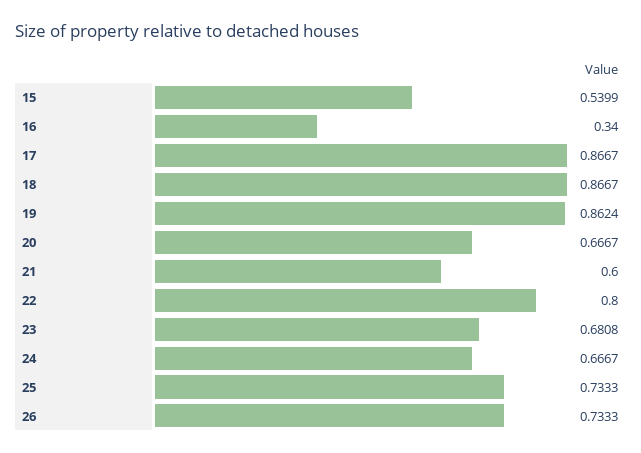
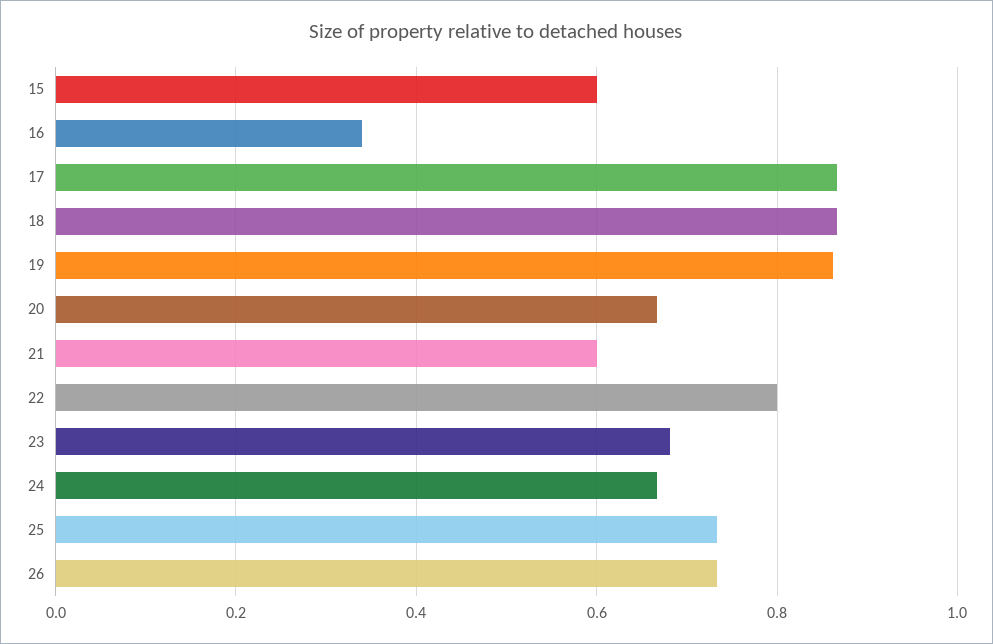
15: 0.5399 -> 0.6

